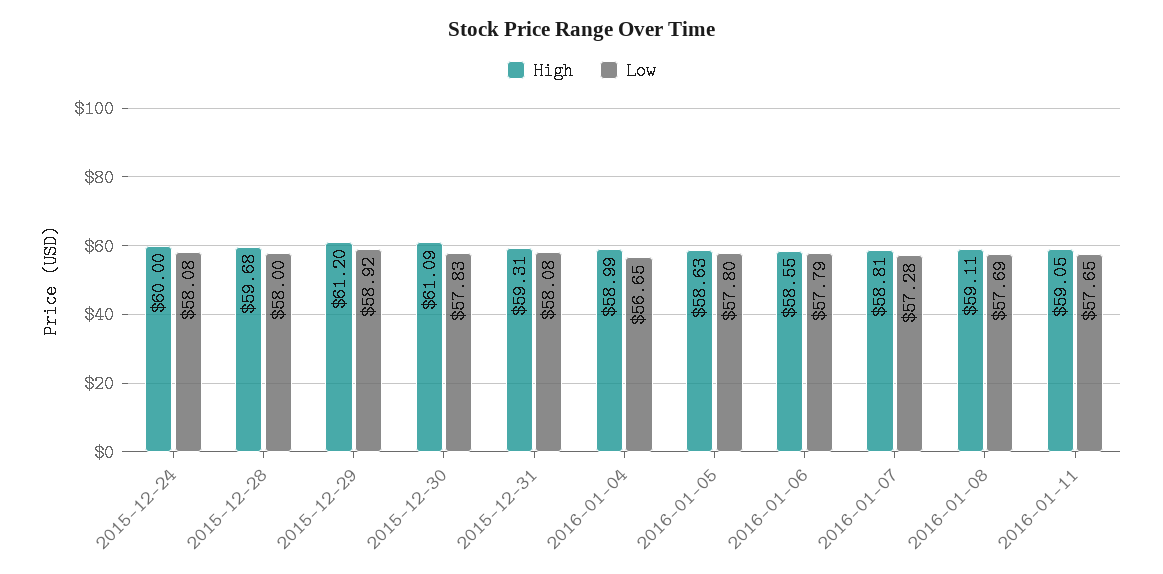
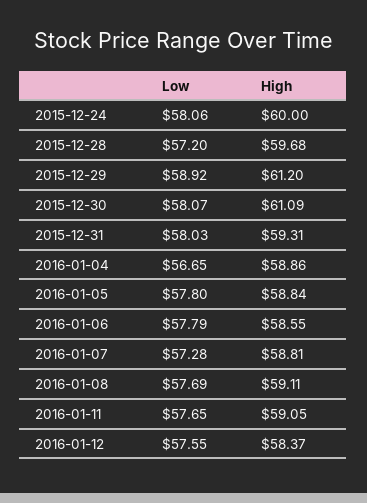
Low, 2015-12-24: 58.08 -> 58.06
Low, 2015-12-28: 58 -> 57.2
Low, 2015-12-30: 57.83 -> 58.07
Low, 2015-12-31: 58.08 -> 58.03
High, 2016-01-04: 58.99 -> 58.86
High, 2016-01-05: 58.63 -> 58.84
Low, 2016-01-12: none -> 57.55
High, 2016-01-12: none -> 58.37

